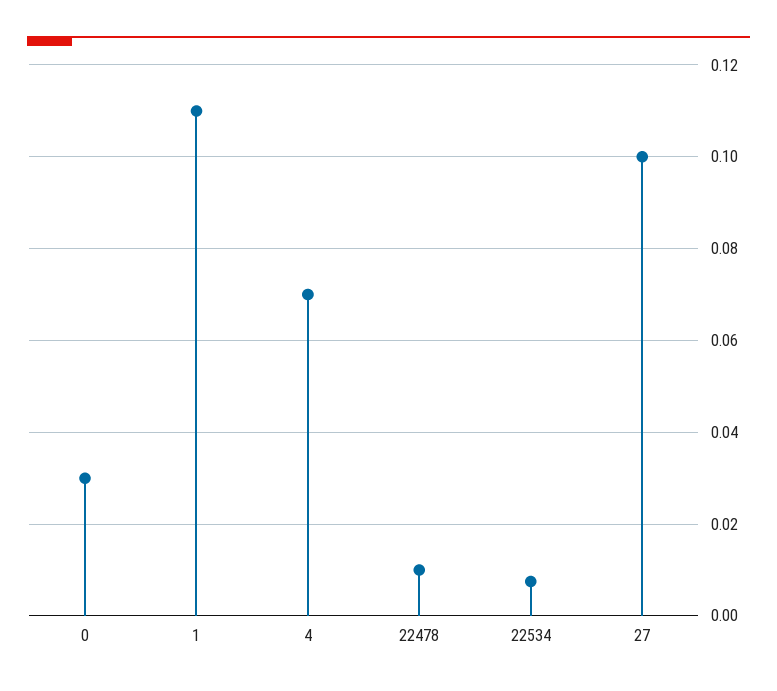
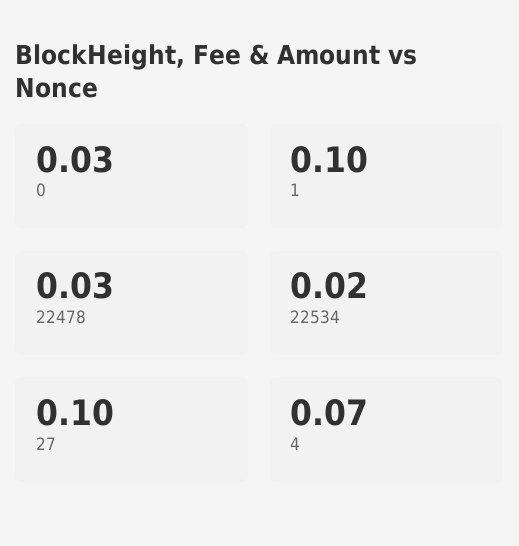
1: 0.11 -> 0.1
22478: 0.01 -> 0.03
22534: 0.008 -> 0.02

